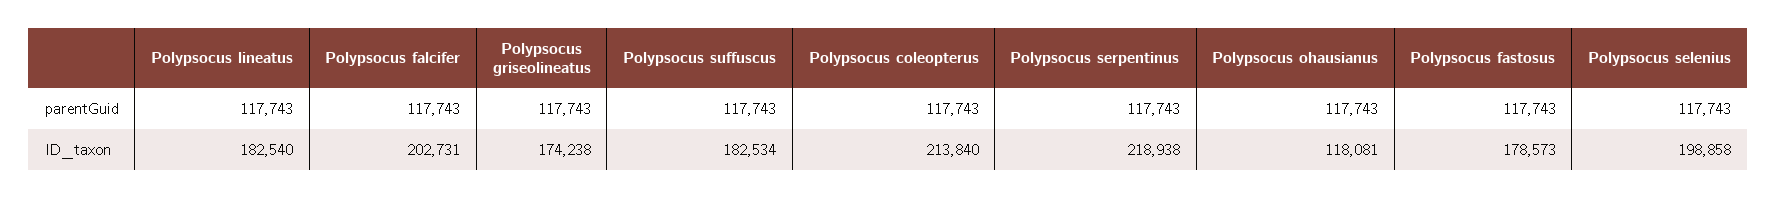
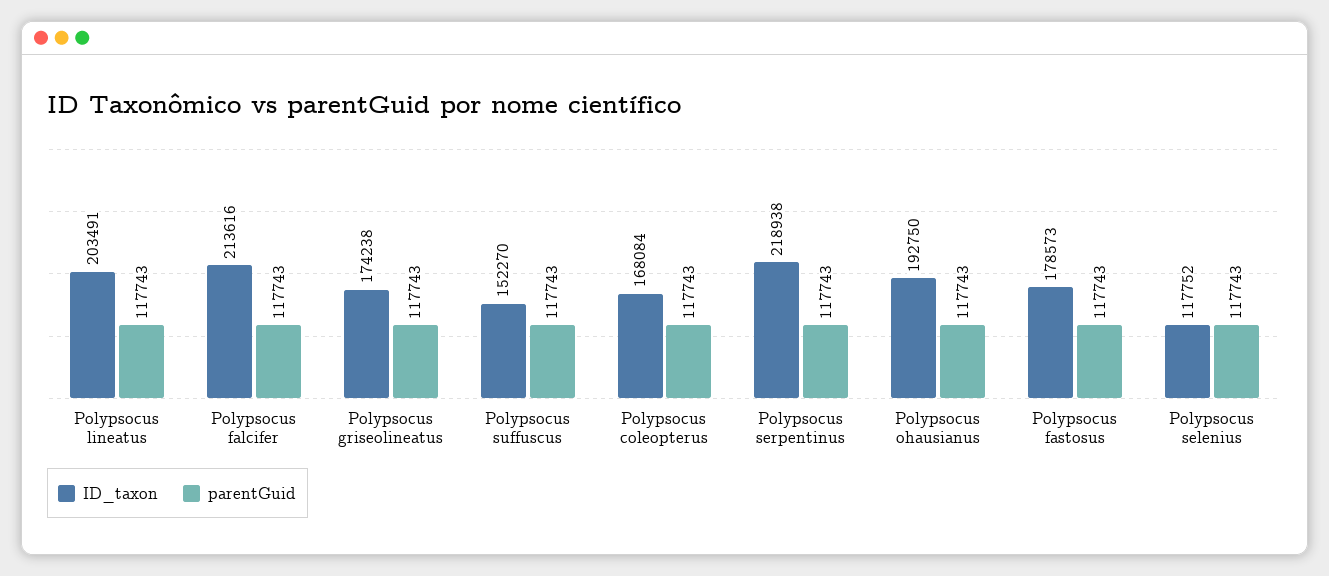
ID_taxon, Polypsocus lineatus: 182540 -> 203491
ID_taxon, Polypsocus falcifer: 202731 -> 213616
ID_taxon, Polypsocus suffuscus: 182534 -> 152270
ID_taxon, Polypsocus coleopterus: 213840 -> 168084
ID_taxon, Polypsocus ohausianus: 118081 -> 192750
ID_taxon, Polypsocus selenius: 198858 -> 117752

